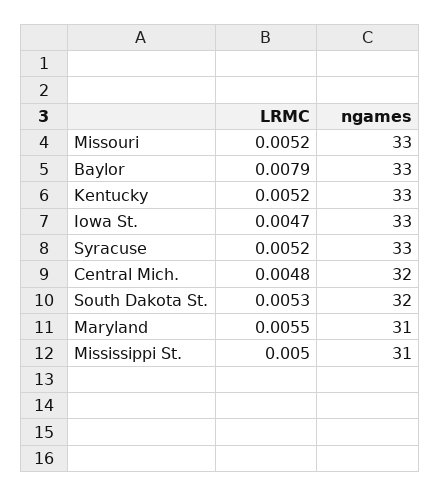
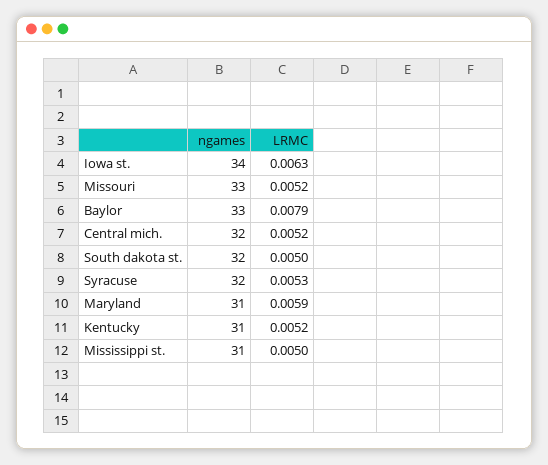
ngames, Kentucky: 33 -> 31
LRMC, Iowa St.: 0.0047 -> 0.0063
ngames, Iowa St.: 33 -> 34
LRMC, Syracuse: 0.0052 -> 0.0053
ngames, Syracuse: 33 -> 32
LRMC, Central Mich.: 0.0048 -> 0.0052
LRMC, South Dakota St.: 0.0053 -> 0.005
LRMC, Maryland: 0.0055 -> 0.0059

